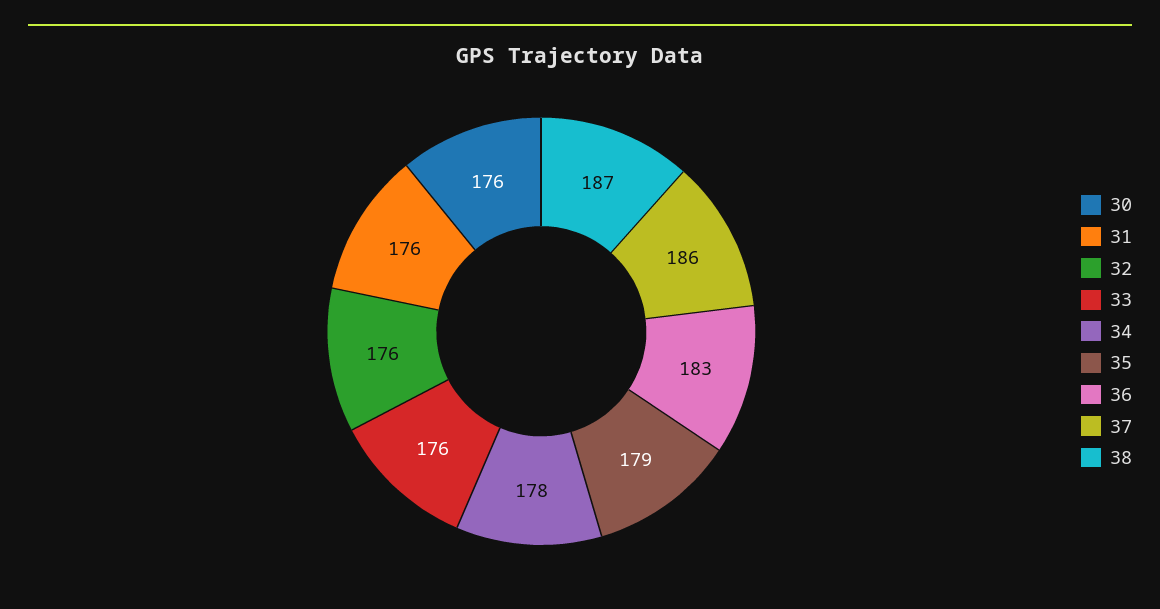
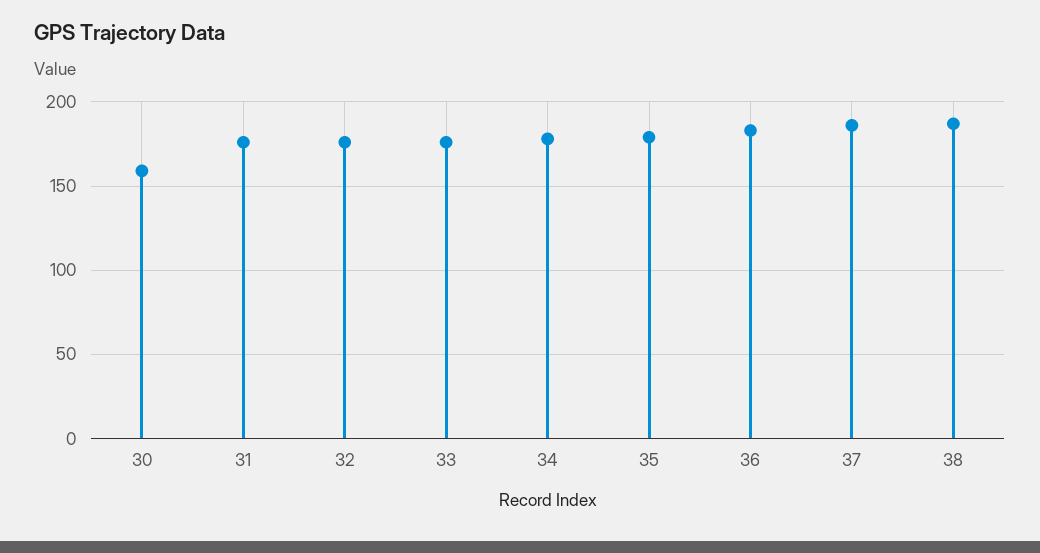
30: 176 -> 160

